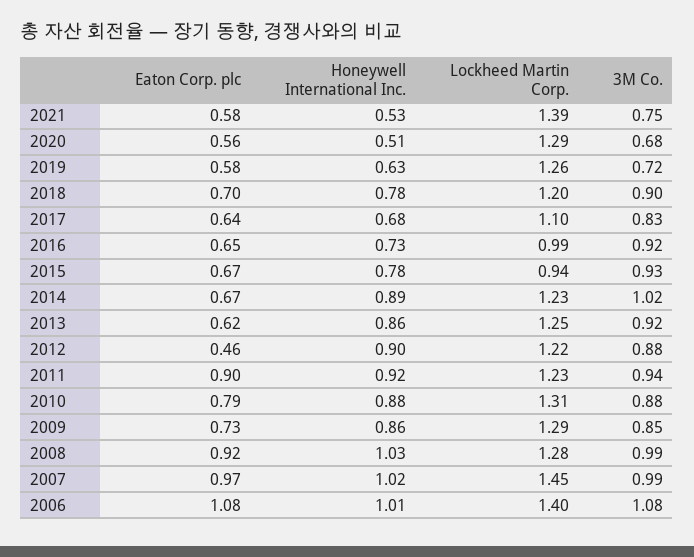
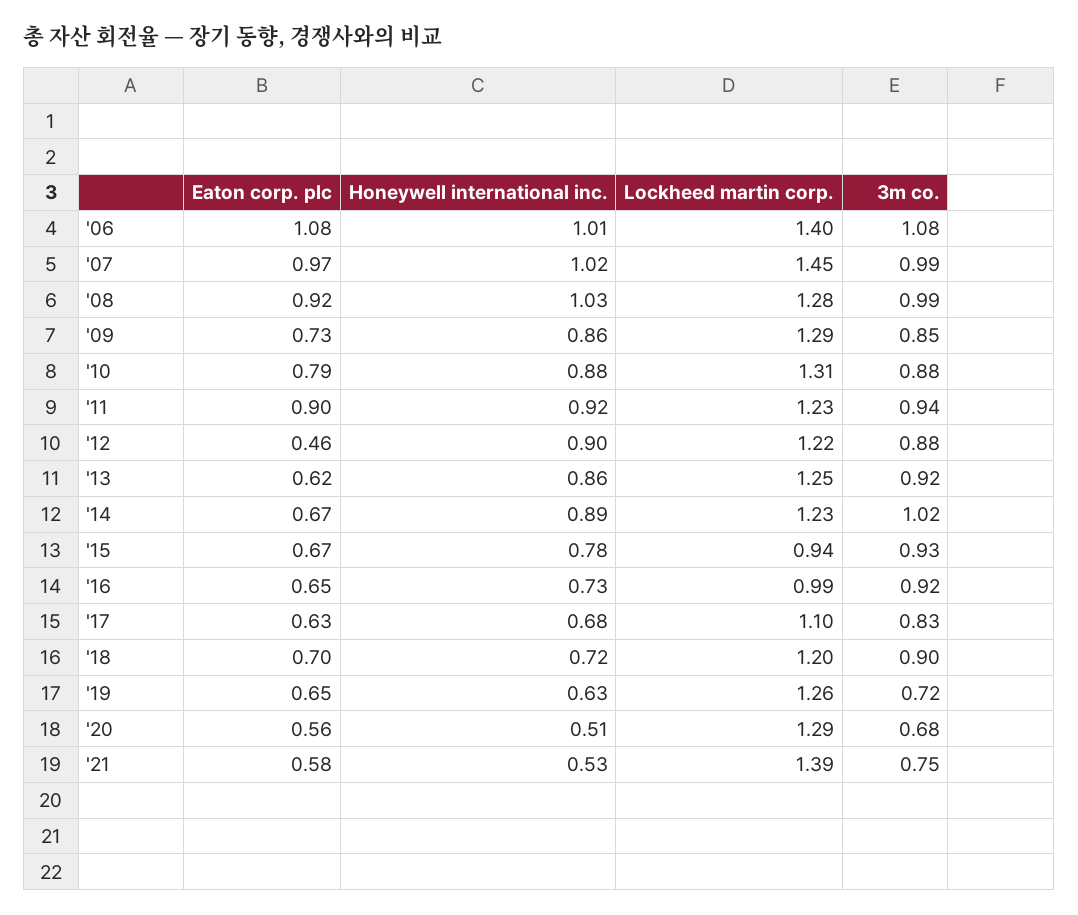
Eaton Corp. plc, 2019: 0.58 -> 0.65
Honeywell International Inc., 2018: 0.78 -> 0.72
Eaton Corp. plc, 2017: 0.64 -> 0.63

